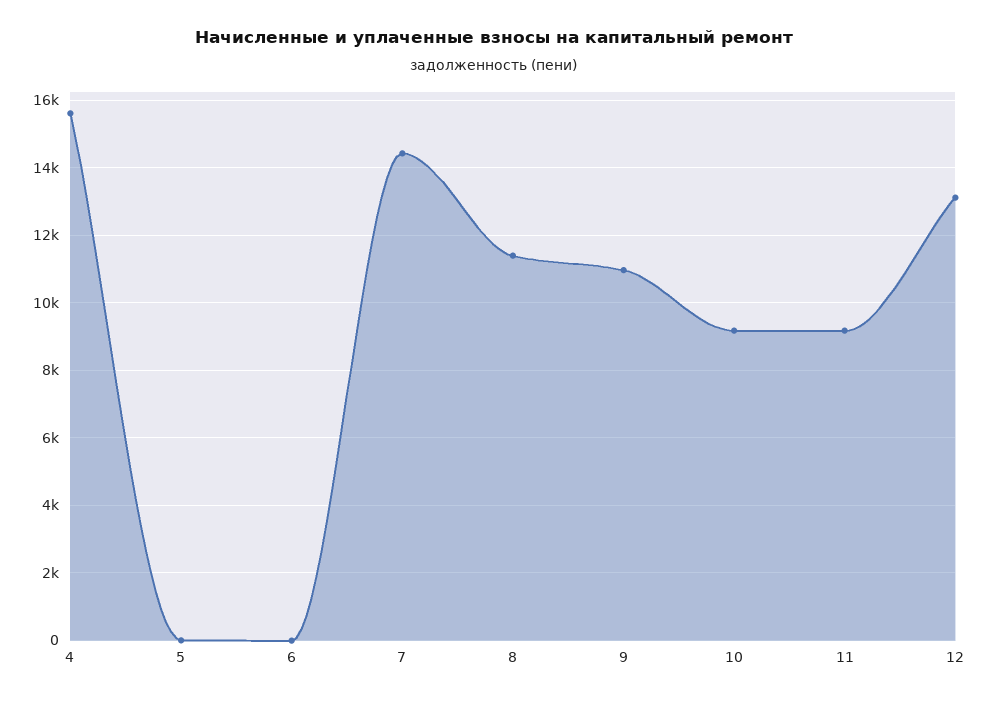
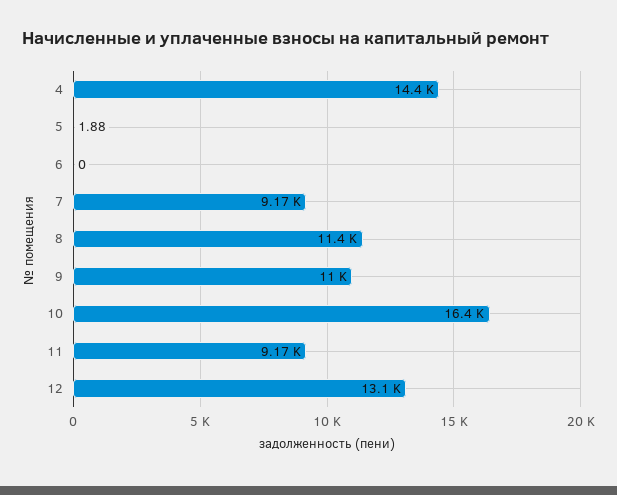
4: 15600 -> 14400
7: 14400 -> 9170
10: 9200 -> 16400

